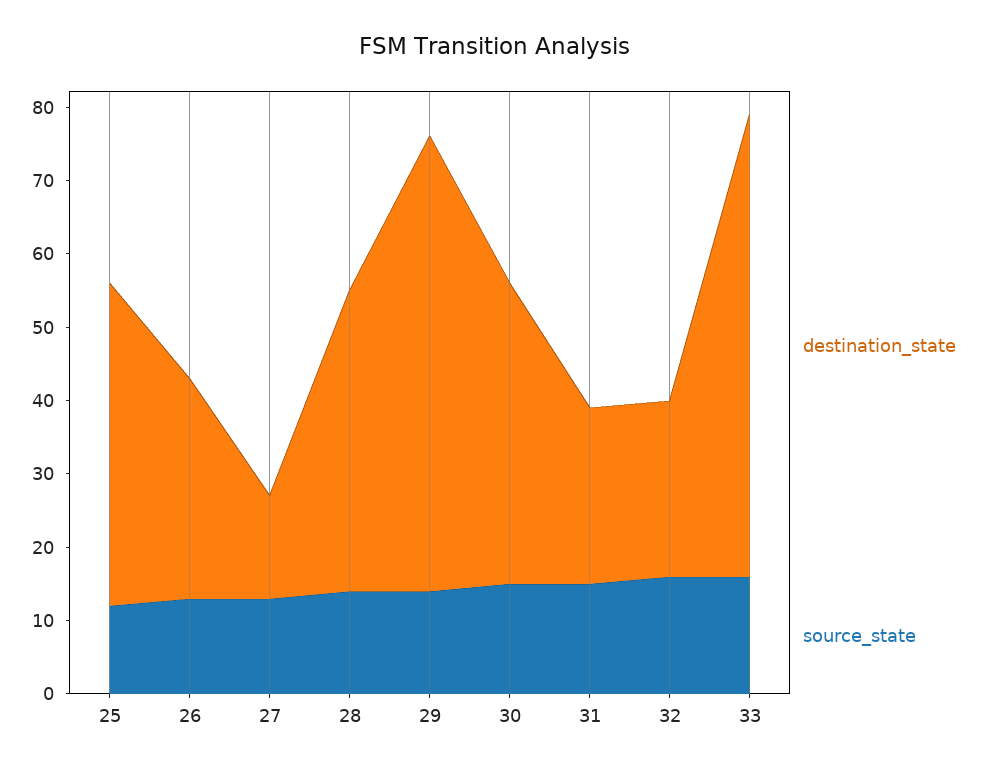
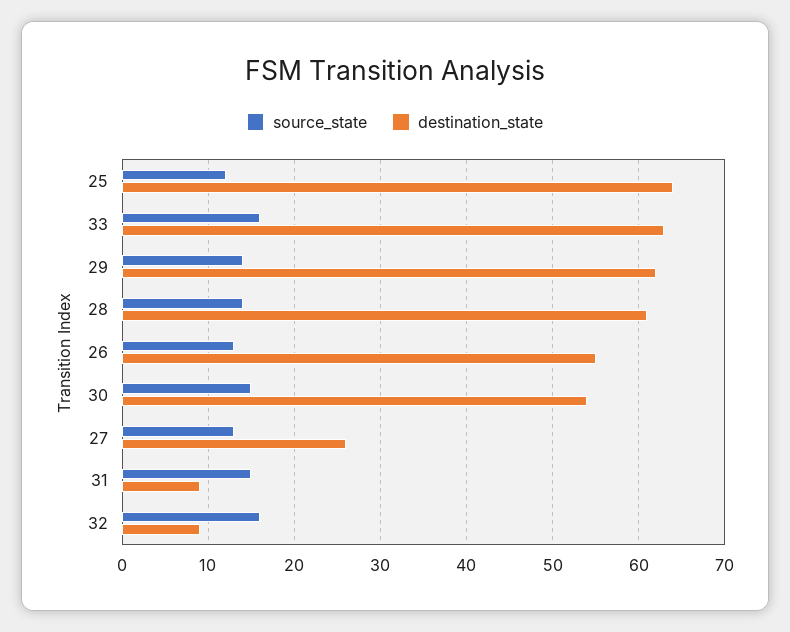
destination_state, 25: 45 -> 64
destination_state, 26: 30 -> 55
destination_state, 27: 15 -> 26
destination_state, 28: 40 -> 61
destination_state, 30: 40 -> 54
destination_state, 31: 25 -> 9
destination_state, 32: 25 -> 9

